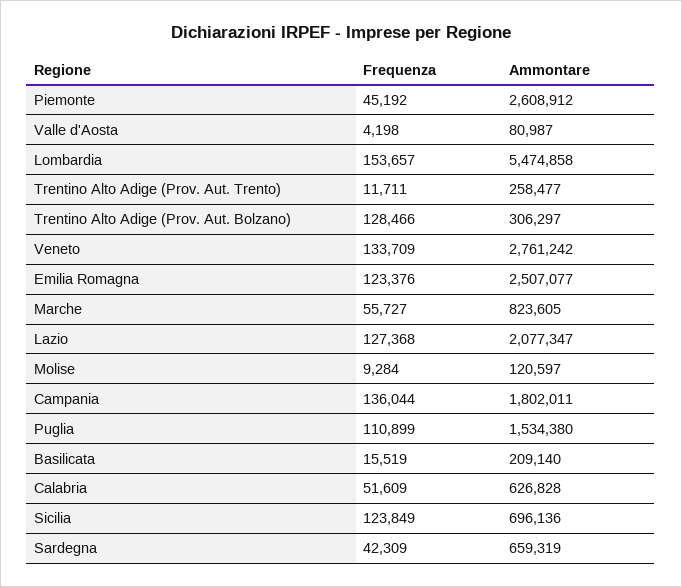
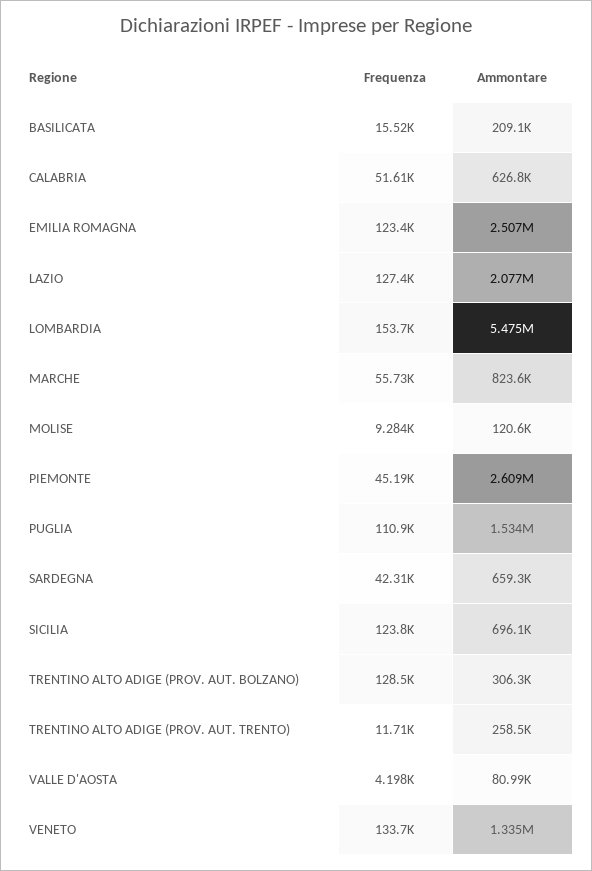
Ammontare, Veneto: 2761242 -> 1335000
Frequenza, Campania: 136044 -> none
Ammontare, Campania: 1802011 -> none

